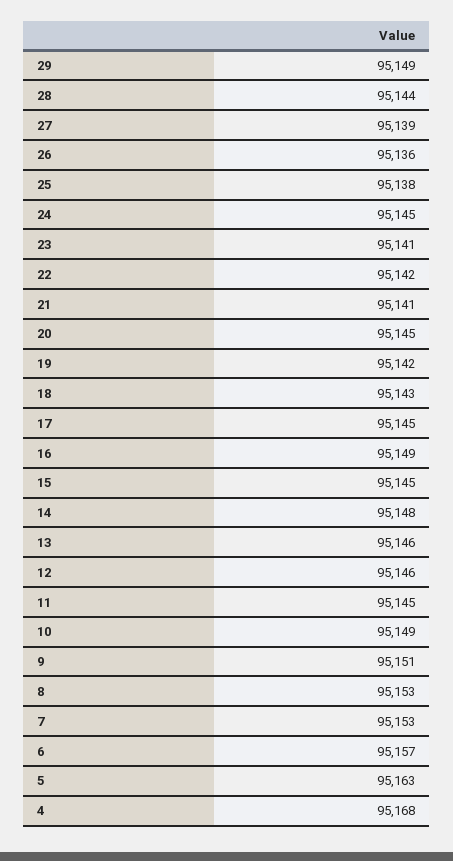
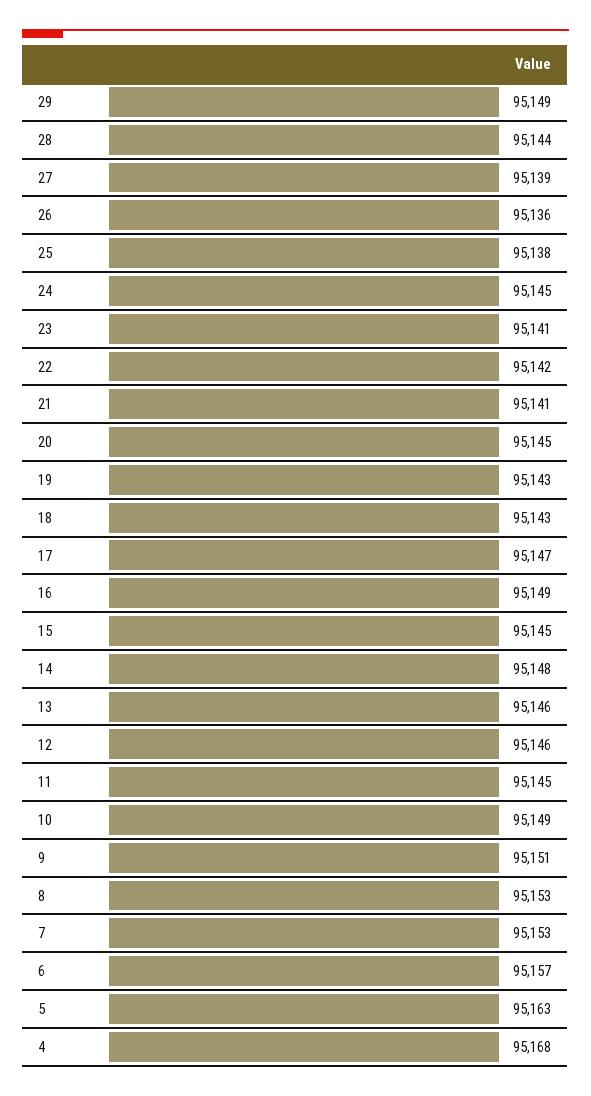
19: 95142 -> 95143
17: 95145 -> 95147

